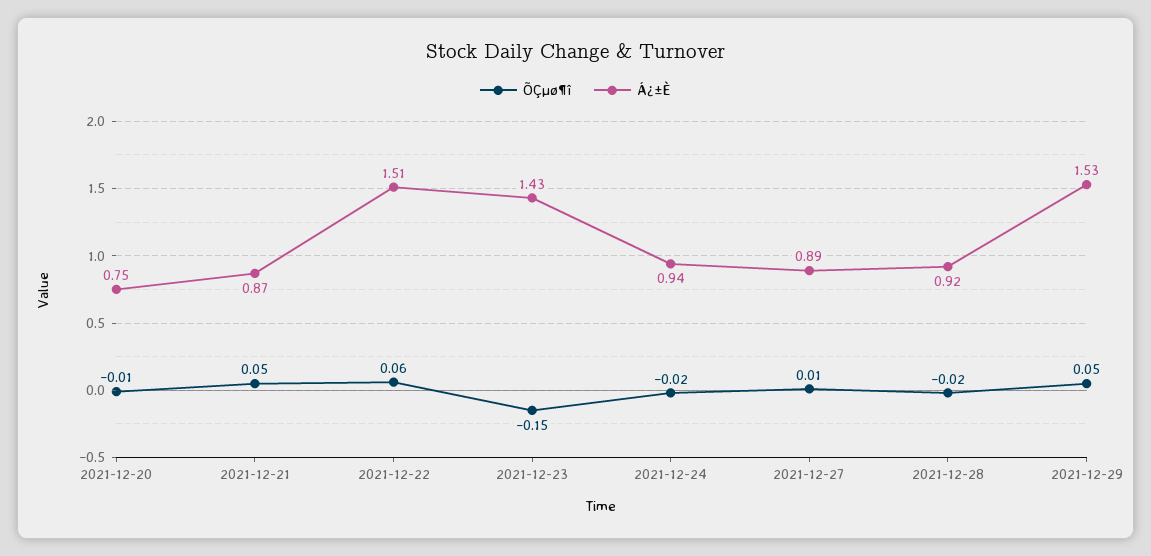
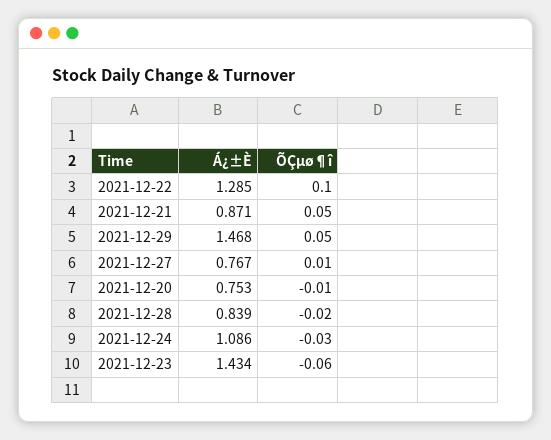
ÕÇµø¶î, 2021-12-22: 0.06 -> 0.1
Á¿±È, 2021-12-22: 1.51 -> 1.285
ÕÇµø¶î, 2021-12-23: -0.15 -> -0.06
ÕÇµø¶î, 2021-12-24: -0.02 -> -0.03
Á¿±È, 2021-12-24: 0.94 -> 1.086
Á¿±È, 2021-12-27: 0.89 -> 0.767
Á¿±È, 2021-12-28: 0.92 -> 0.839
Á¿±È, 2021-12-29: 1.53 -> 1.468

